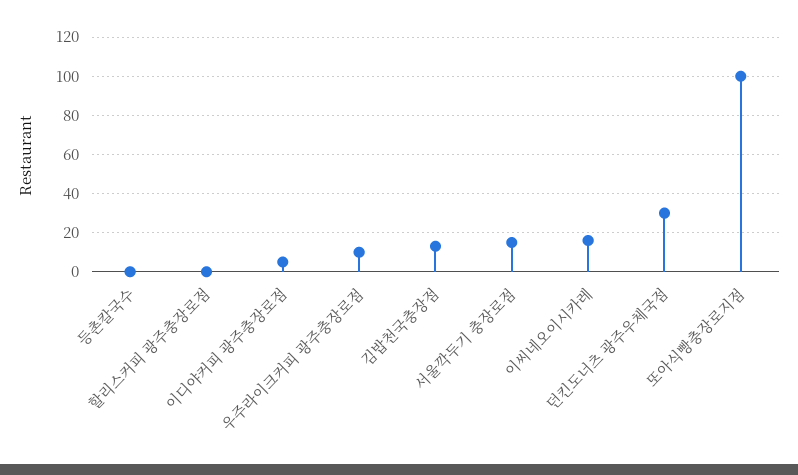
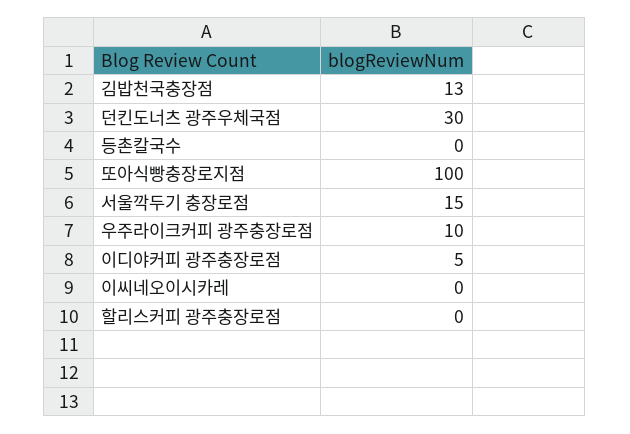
이씨네오이시카레: 15 -> 0

